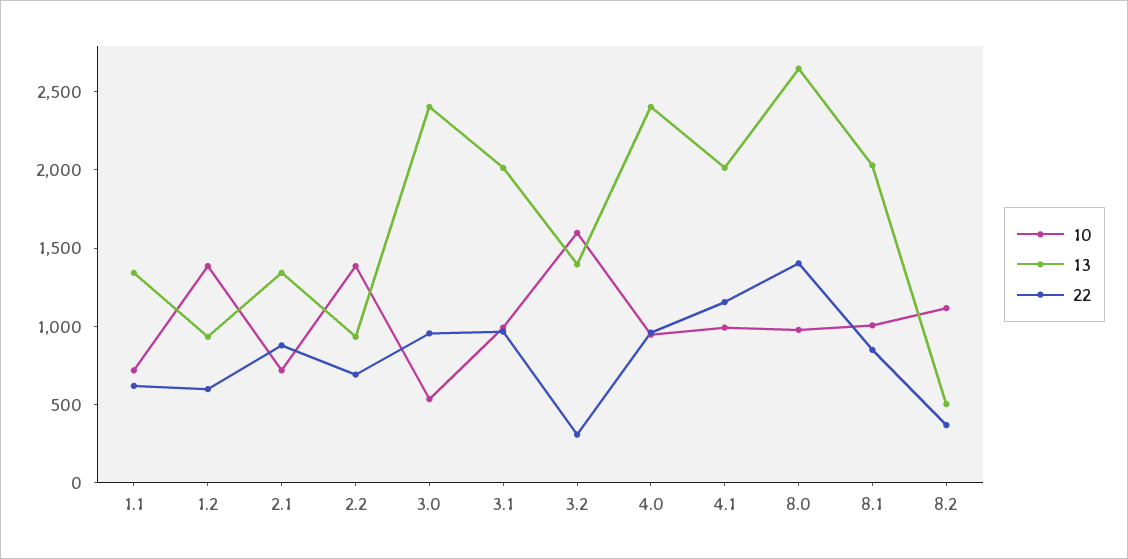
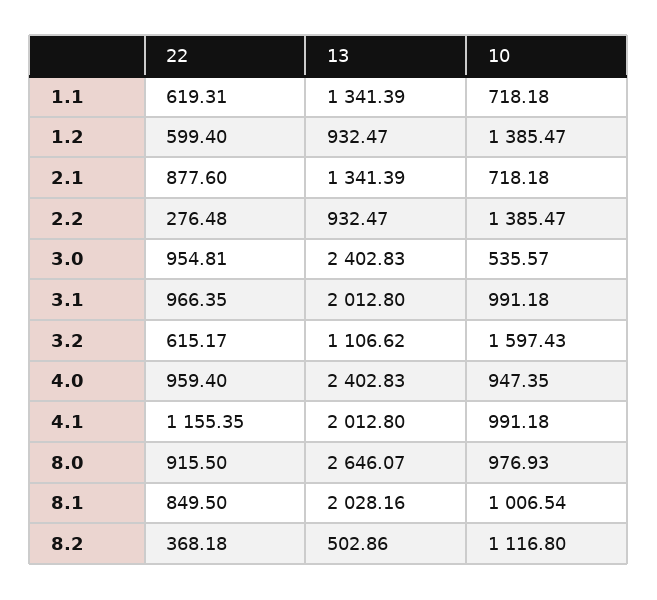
22, 2.2: 700 -> 276.48
13, 3.2: 1400 -> 1106.62
22, 3.2: 300 -> 615.17
22, 8.0: 1400 -> 915.5

